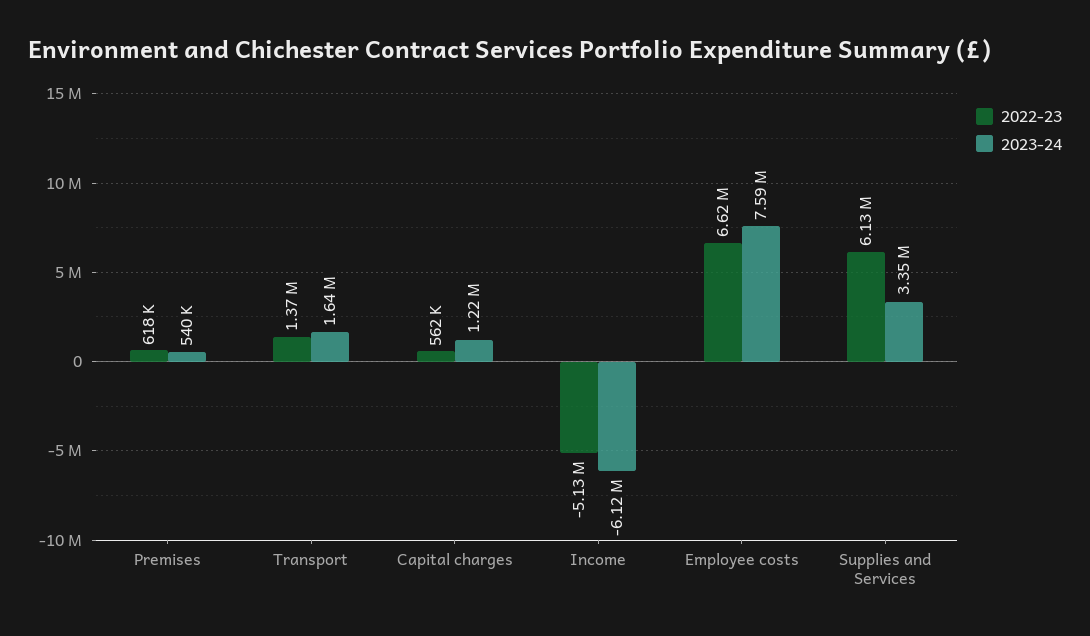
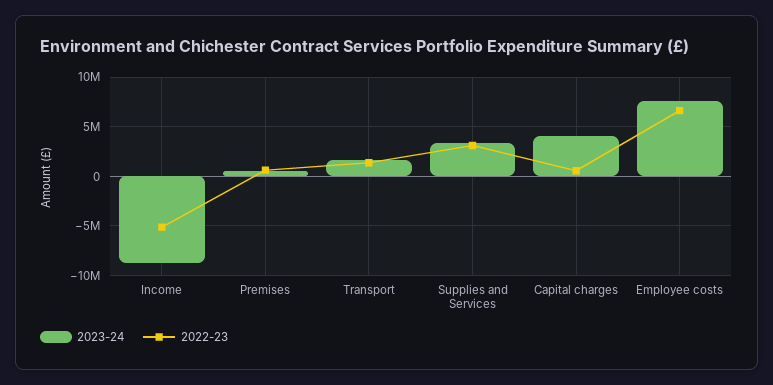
2023-24, Capital charges: 1220000 -> 4000000
2023-24, Income: -6120000 -> -9000000
2022-23, Supplies and Services: 6130000 -> 3000000

